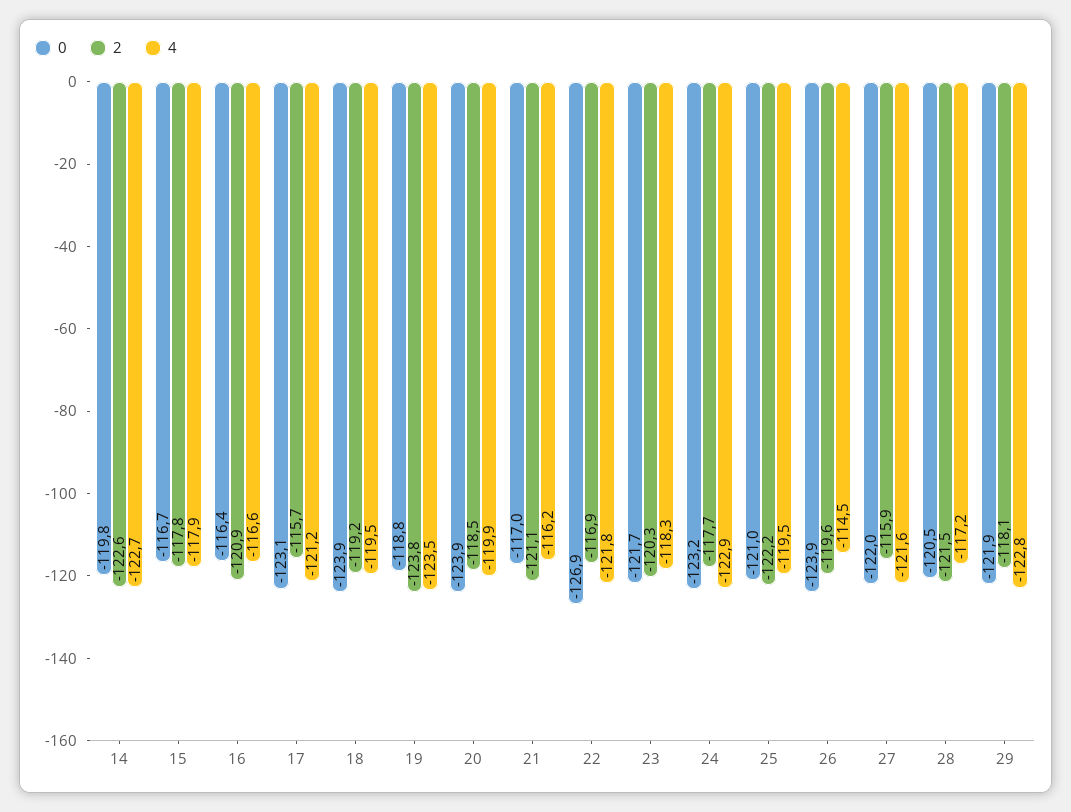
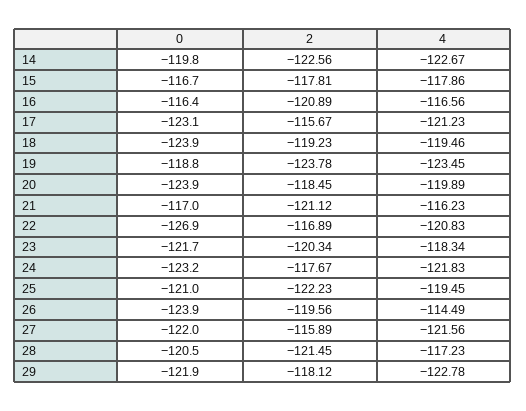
4, 22: -121.8 -> -120.83
4, 24: -122.9 -> -121.83

